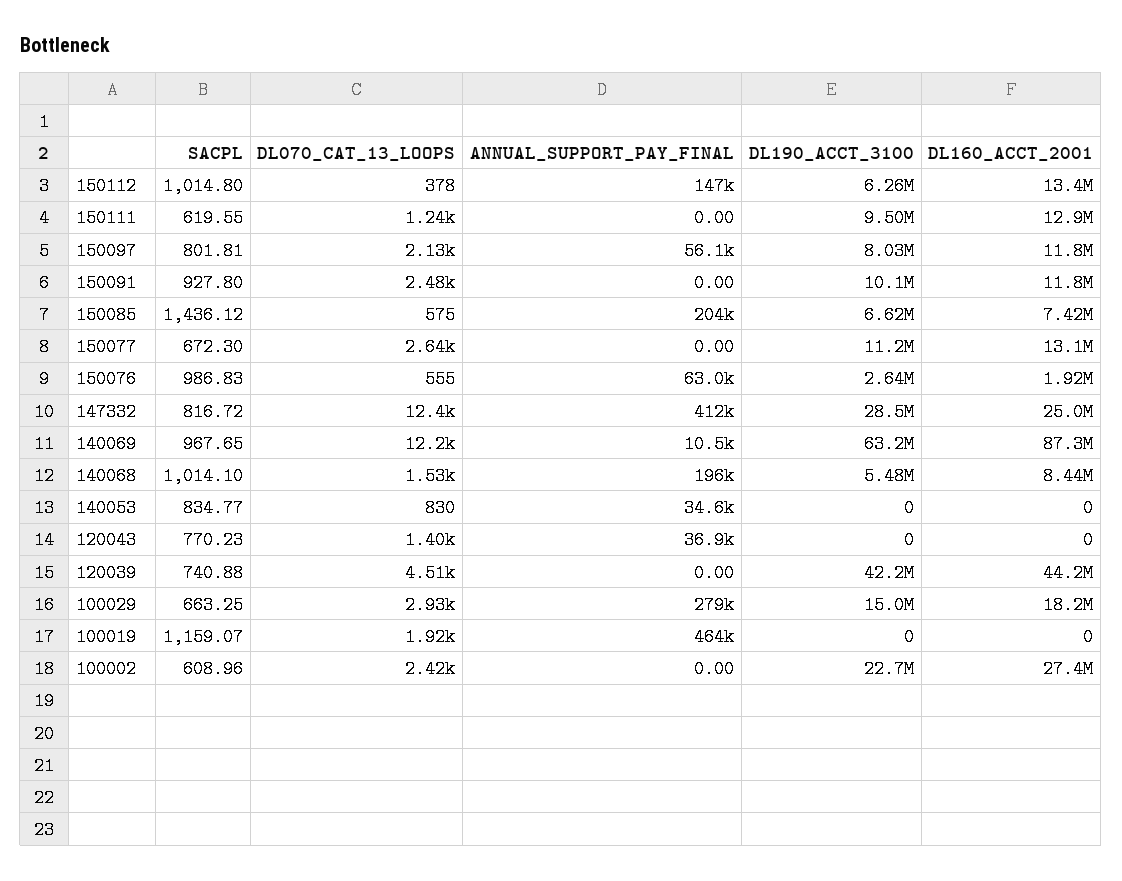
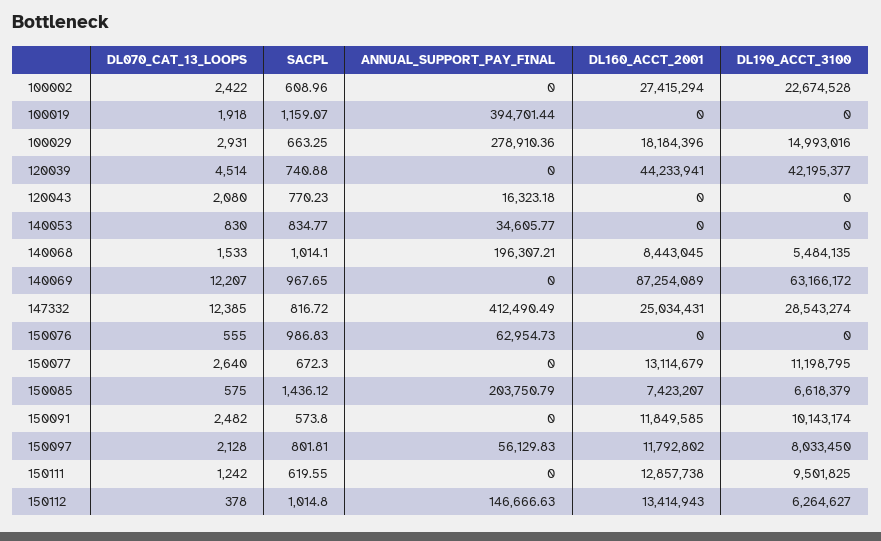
SACPL, 150091: 927.8 -> 573.8
DL190_ACCT_3100, 150076: 2640000 -> 0
DL160_ACCT_2001, 150076: 1920000 -> 0
ANNUAL_SUPPORT_PAY_FINAL, 140069: 10500 -> 0
DL070_CAT_13_LOOPS, 120043: 1400 -> 2080
ANNUAL_SUPPORT_PAY_FINAL, 120043: 36900 -> 16323.18
ANNUAL_SUPPORT_PAY_FINAL, 100019: 464000 -> 394701.44

